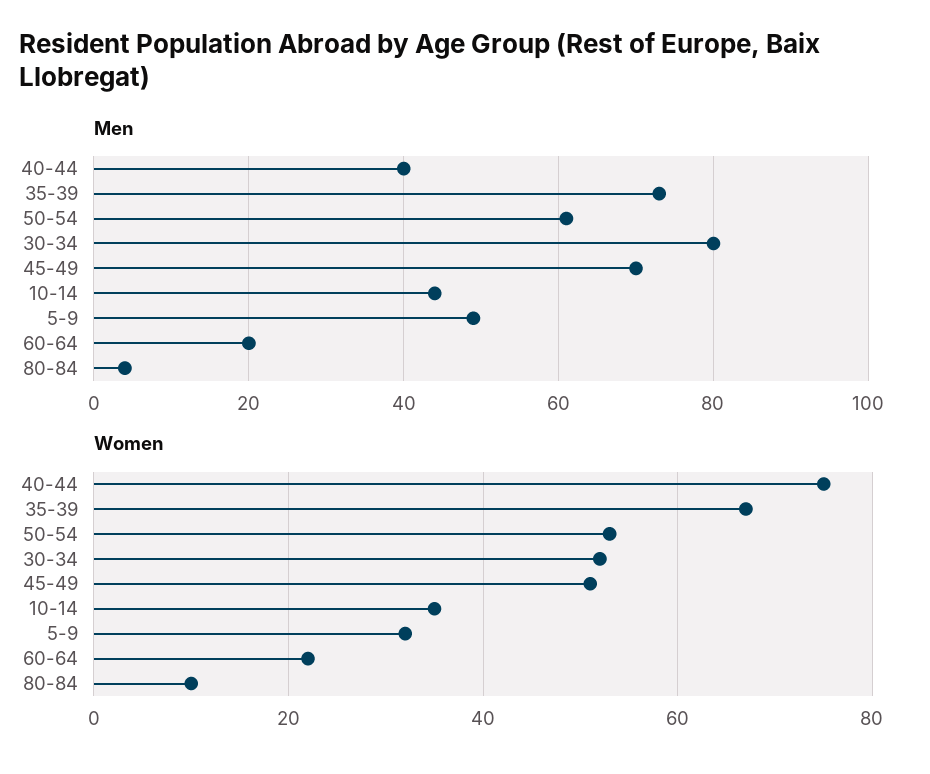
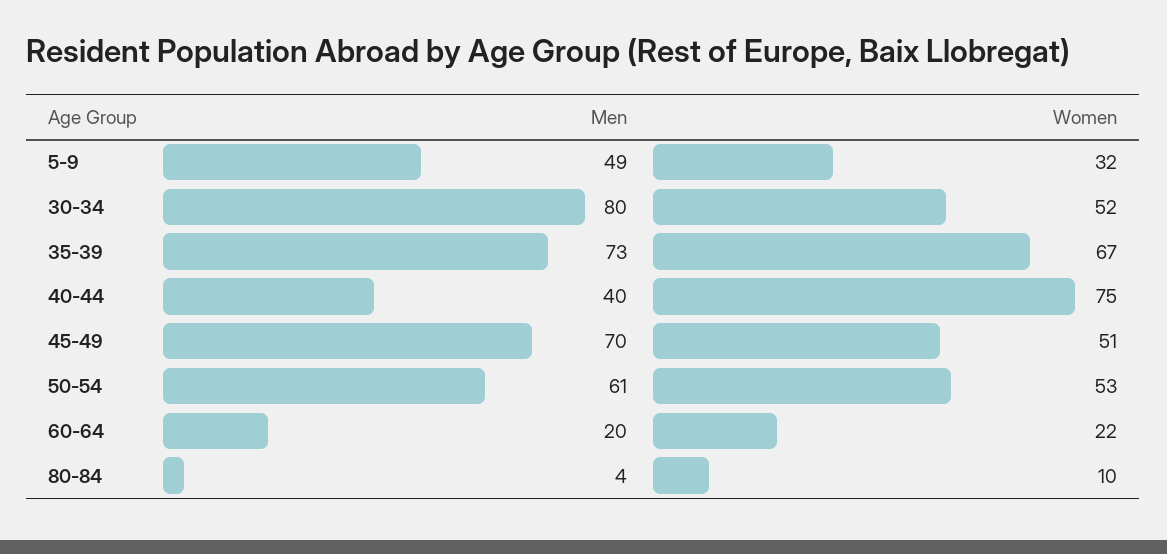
Men, 10-14: 45 -> none
Women, 10-14: 35 -> none

